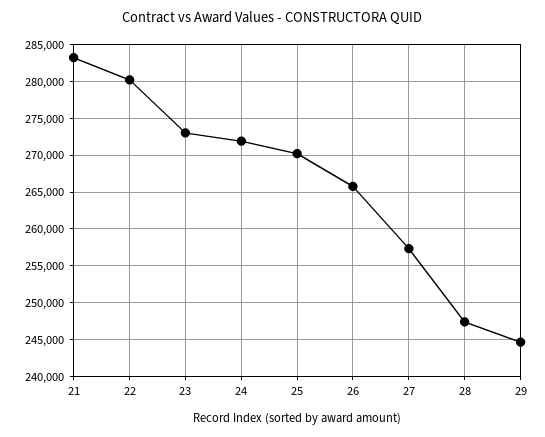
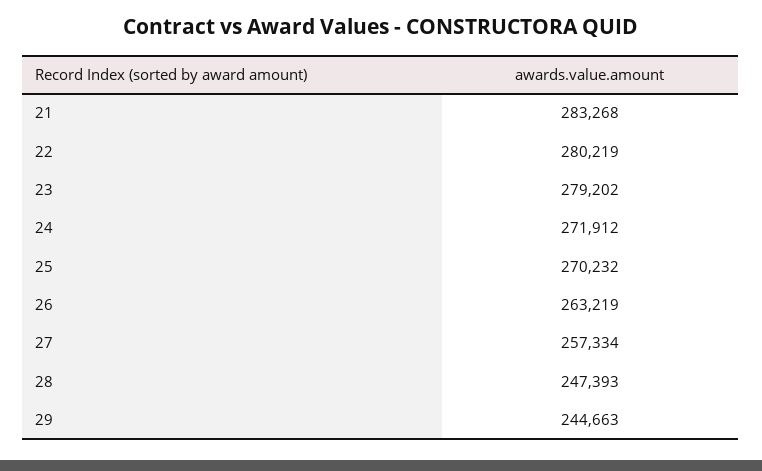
23: 273000 -> 279202
26: 266000 -> 263219

